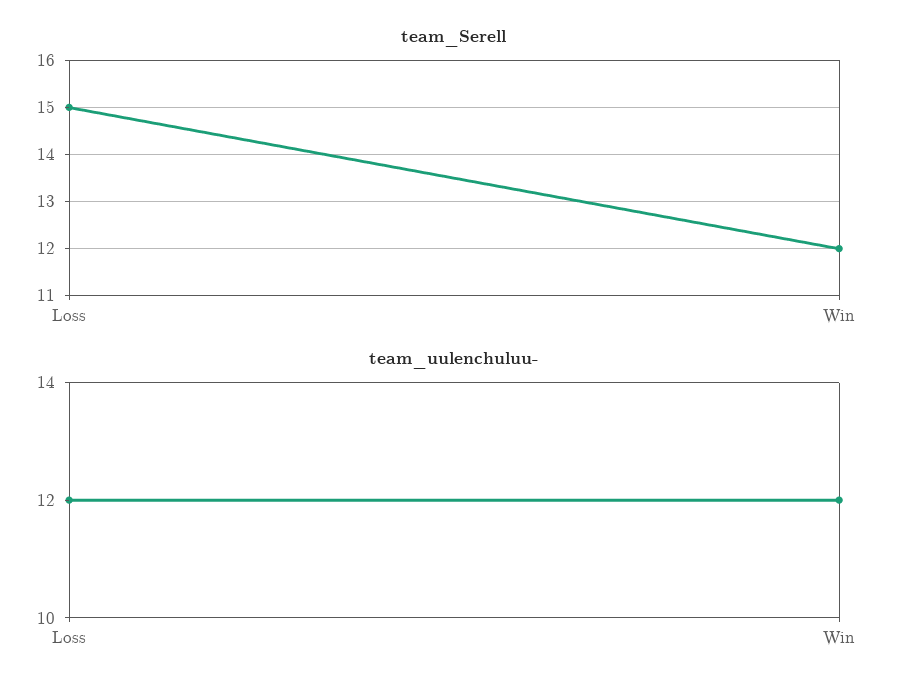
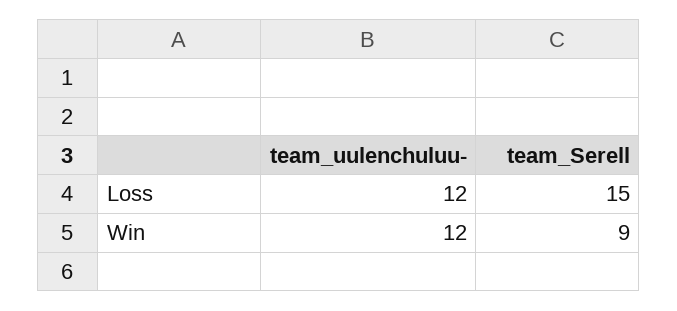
team_Serell, Win: 12 -> 9

